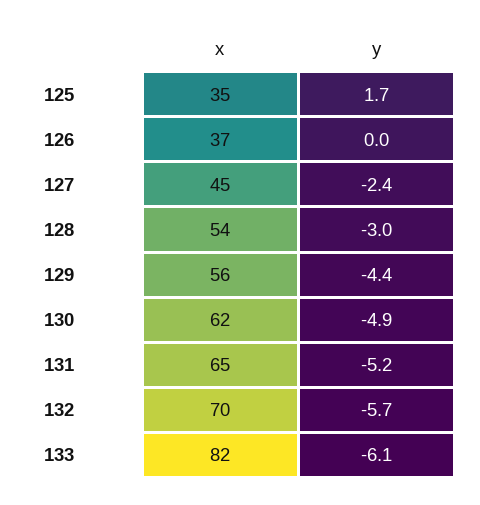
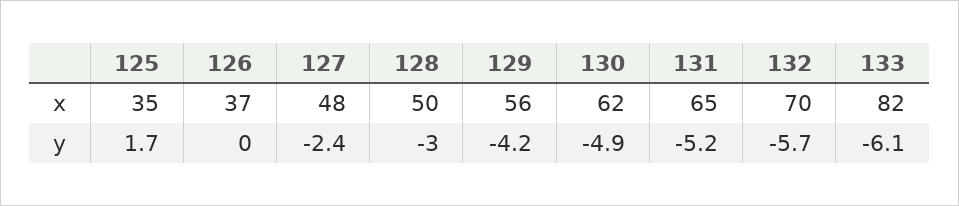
x, 127: 45 -> 48
x, 128: 54 -> 50
y, 129: -4.4 -> -4.2

